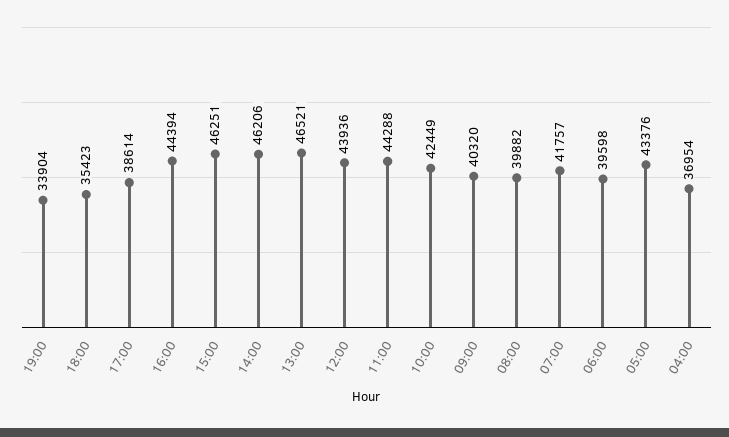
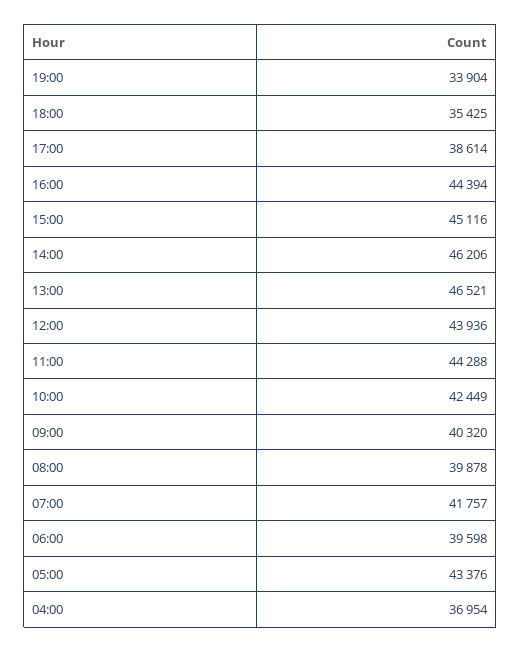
18:00: 35423 -> 35425
15:00: 46251 -> 45116
08:00: 39882 -> 39878

